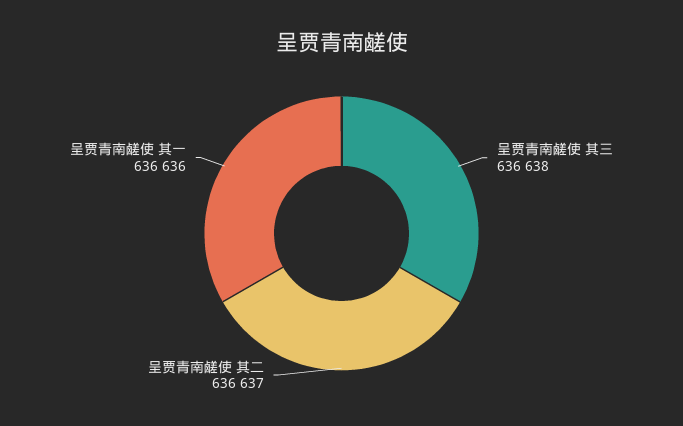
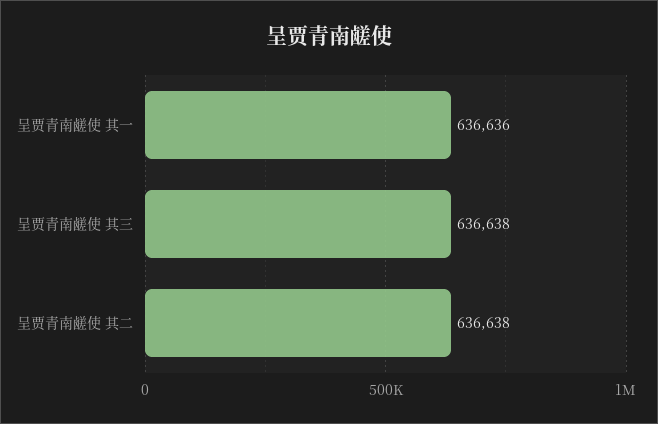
呈贾青南鹾使 其二: 636637 -> 636638

